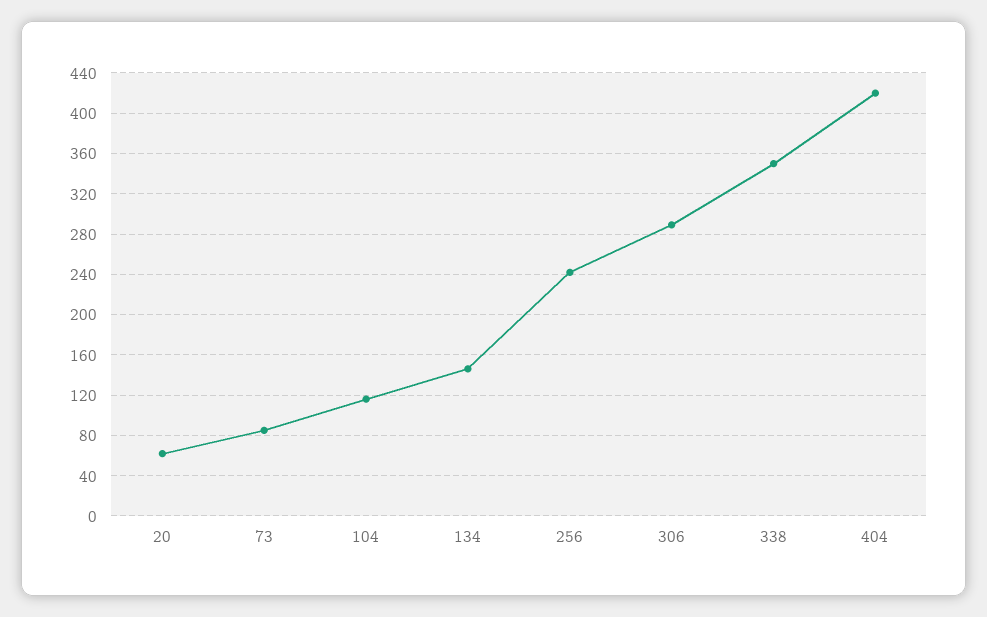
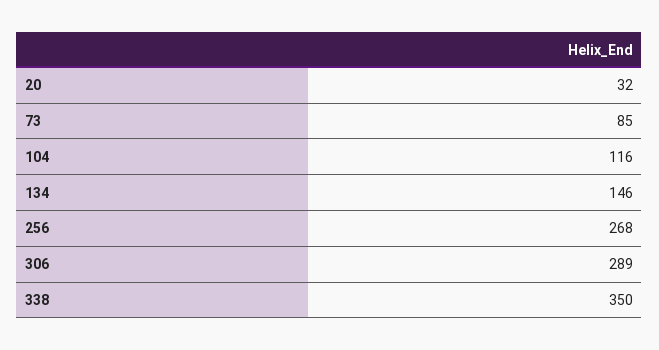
20: 60 -> 32
256: 240 -> 268
404: 420 -> none

